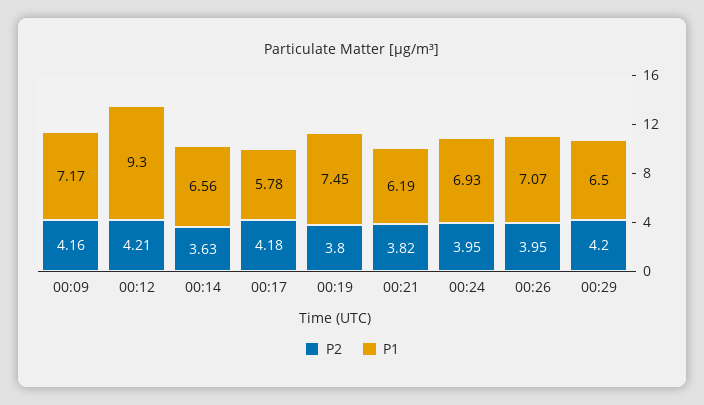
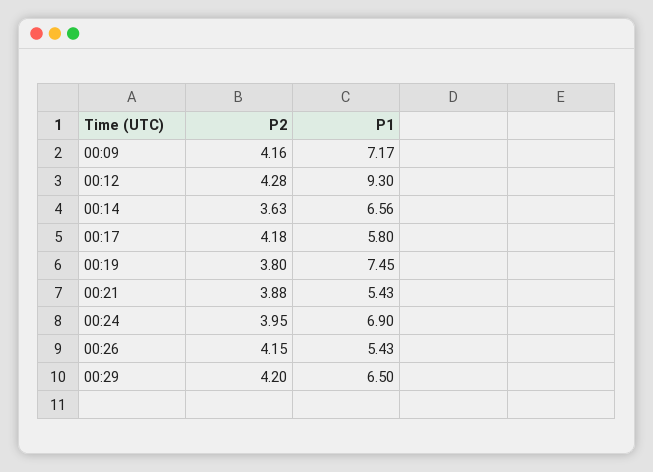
P2, 00:12: 4.21 -> 4.28
P1, 00:17: 5.78 -> 5.8
P2, 00:21: 3.82 -> 3.88
P1, 00:21: 6.19 -> 5.43
P1, 00:24: 6.93 -> 6.9
P2, 00:26: 3.95 -> 4.15
P1, 00:26: 7.07 -> 5.43

